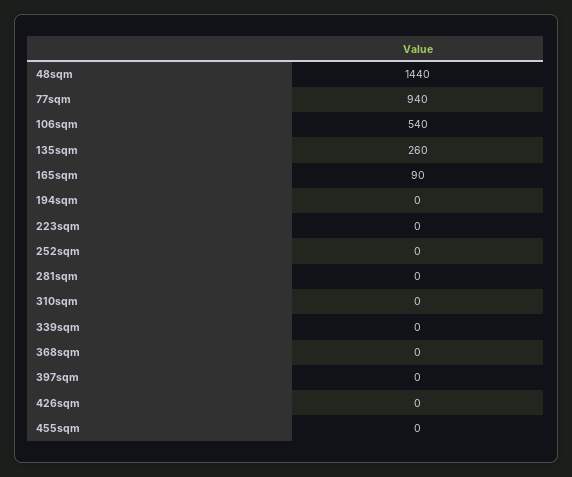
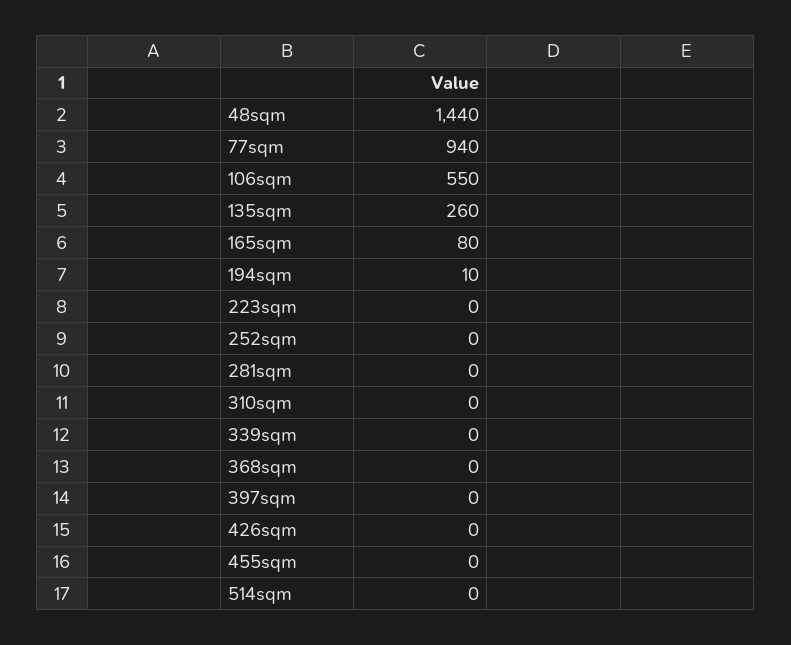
106sqm: 540 -> 550
165sqm: 90 -> 80
194sqm: 0 -> 10
514sqm: none -> 0

